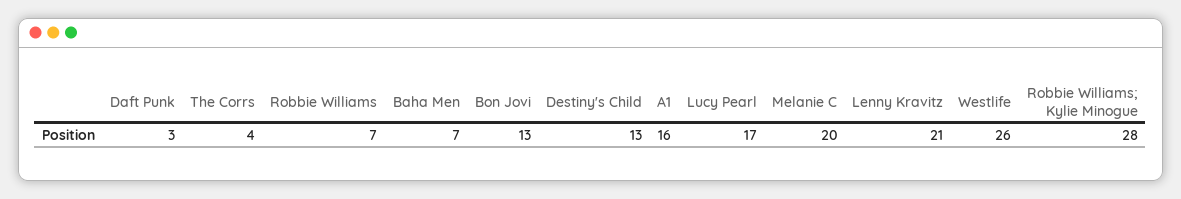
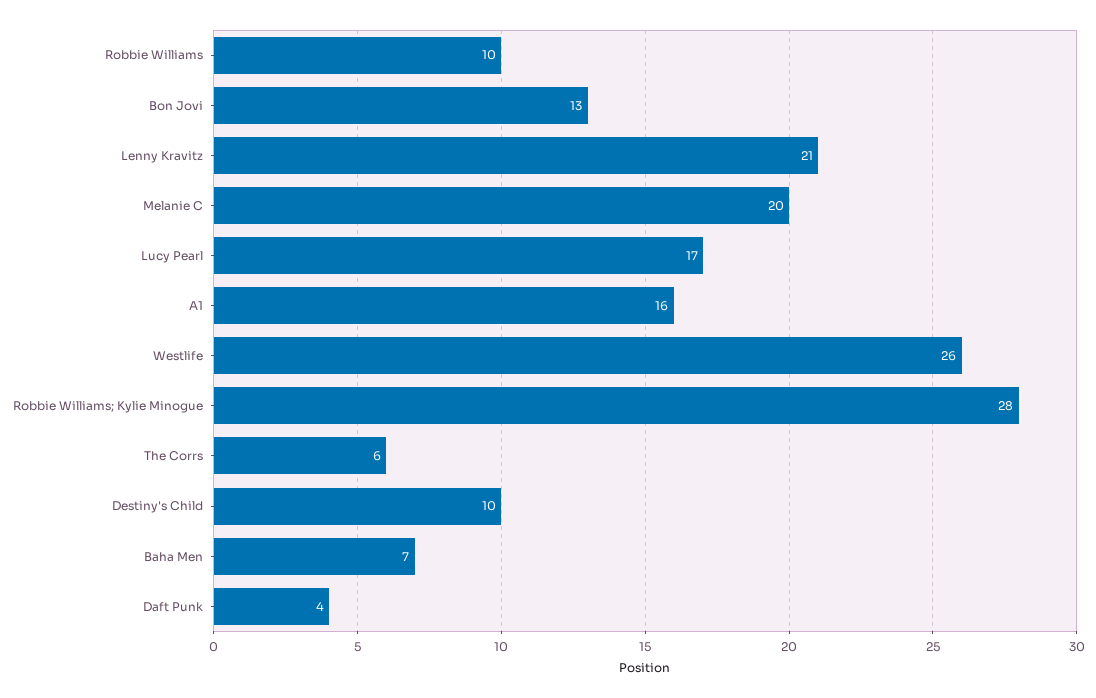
Daft Punk: 3 -> 4
The Corrs: 4 -> 6
Robbie Williams: 7 -> 10
Destiny's Child: 13 -> 10

